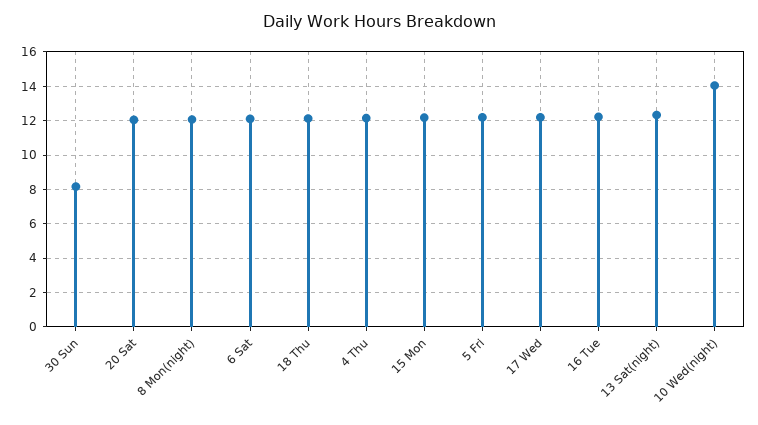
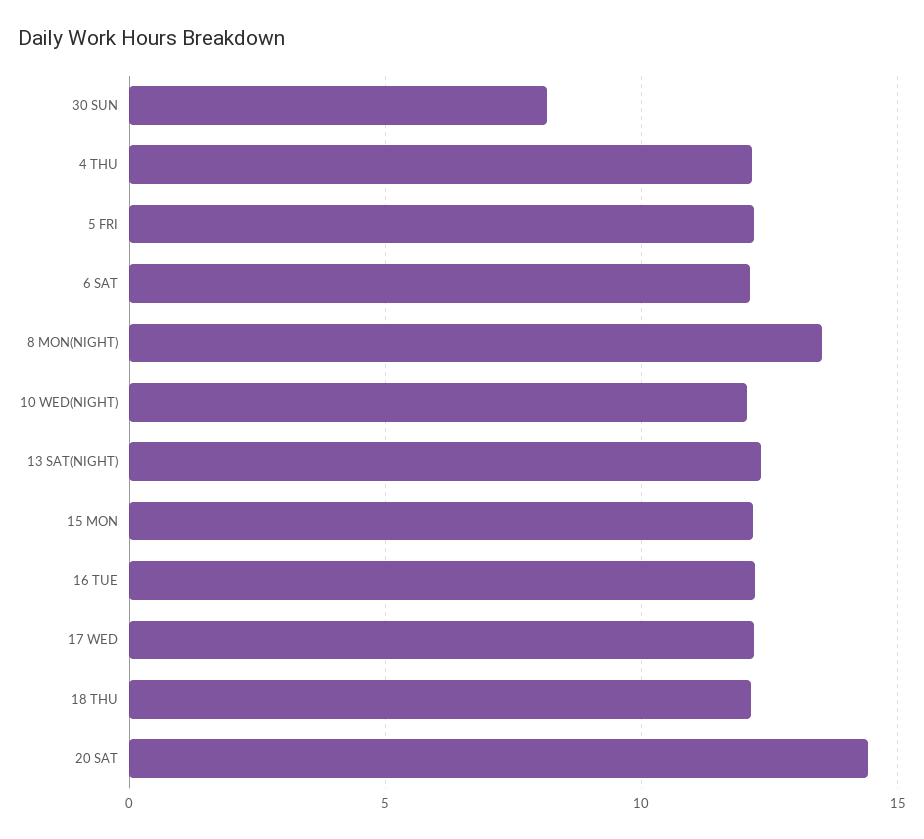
20 Sat: 12 -> 14.5
8 Mon(night): 12 -> 13.5
10 Wed(night): 14 -> 12

